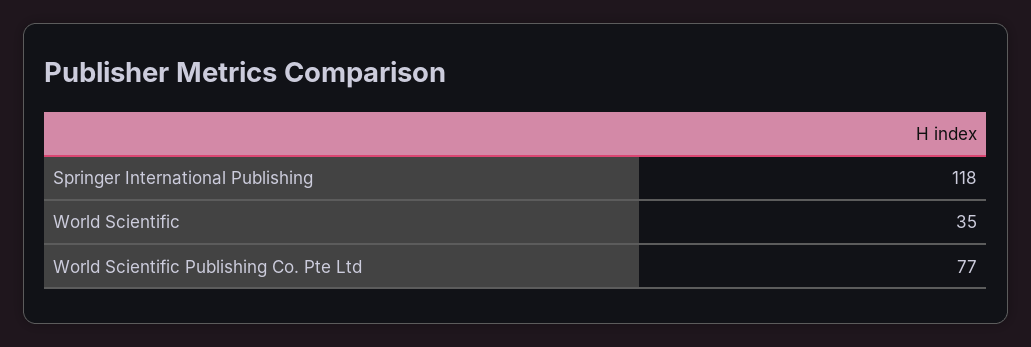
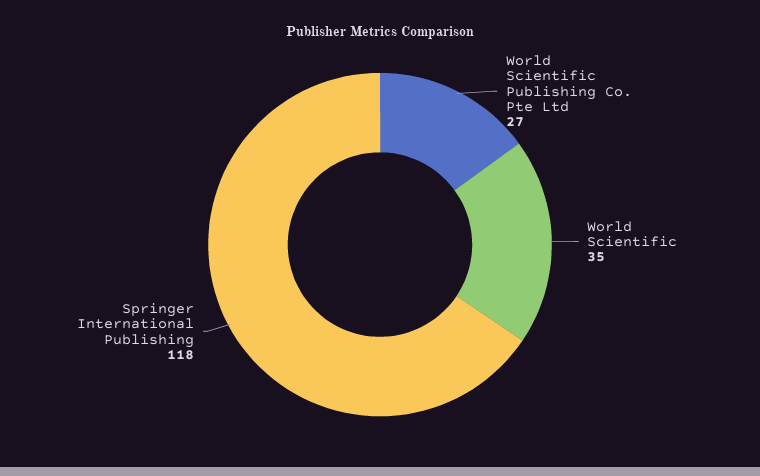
World Scientific Publishing Co. Pte Ltd: 77 -> 27

